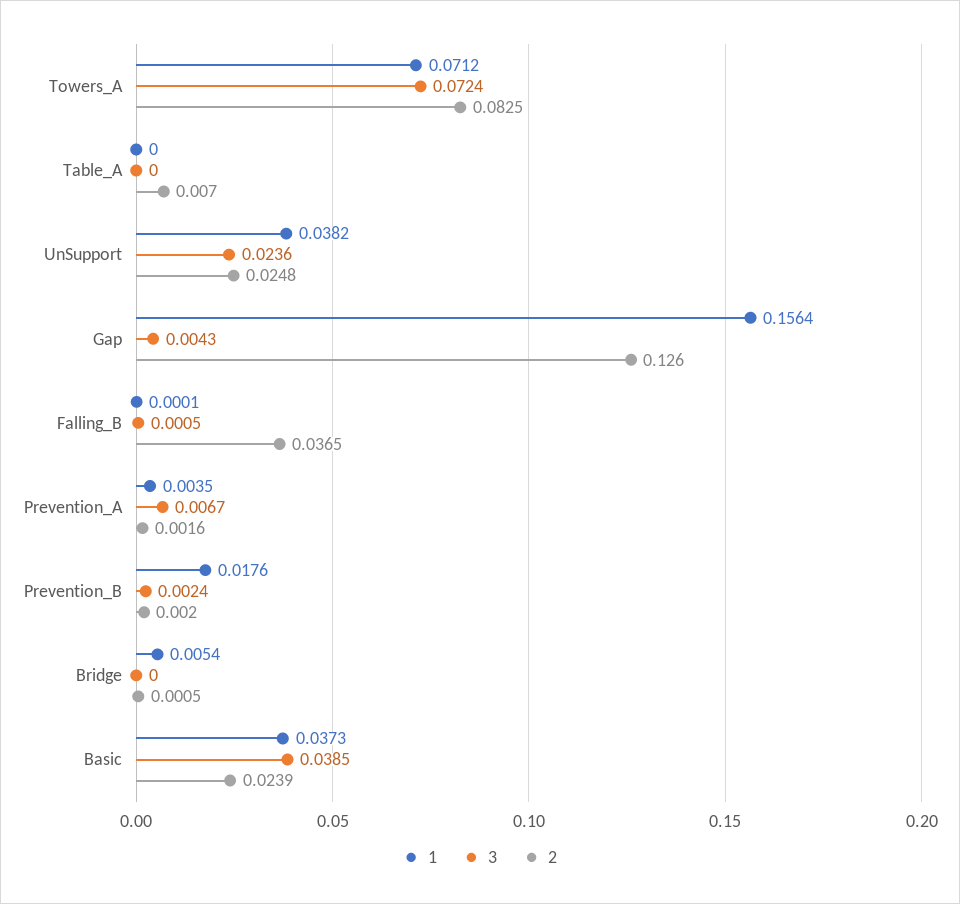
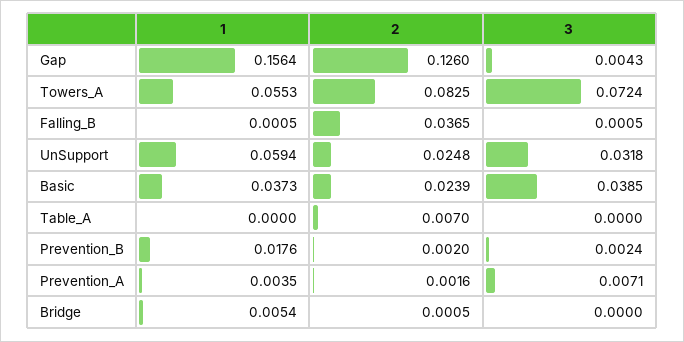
1, Towers_A: 0.0712 -> 0.0553
1, UnSupport: 0.0382 -> 0.0594
3, UnSupport: 0.0236 -> 0.0318
1, Falling_B: 0.0001 -> 0.0005
3, Prevention_A: 0.0067 -> 0.0071

